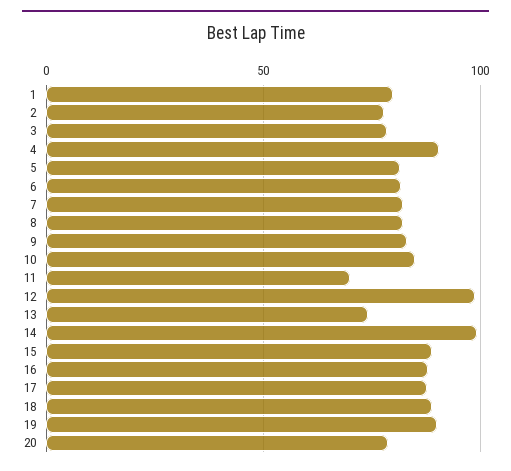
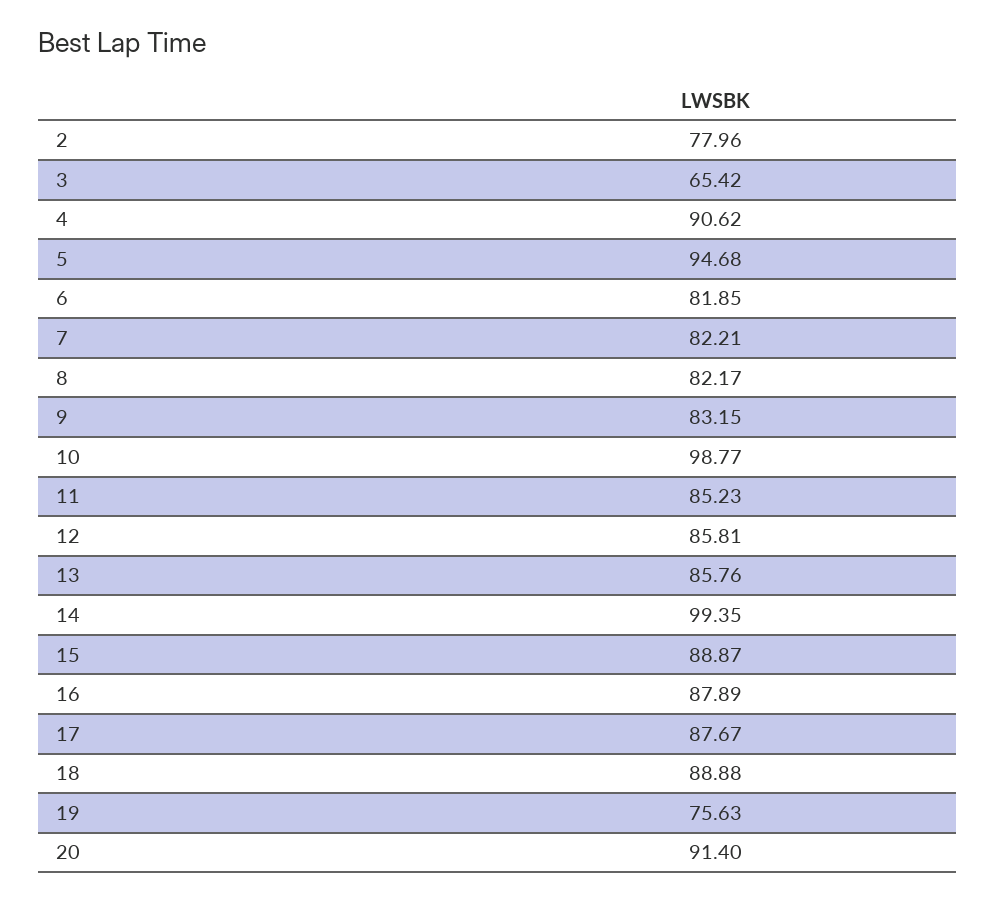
1: 80 -> none
3: 80 -> 65.42
5: 80 -> 94.68
10: 85 -> 98.77
11: 70 -> 85.23
12: 100 -> 85.81
13: 75 -> 85.76
19: 90 -> 75.63
20: 80 -> 91.4

